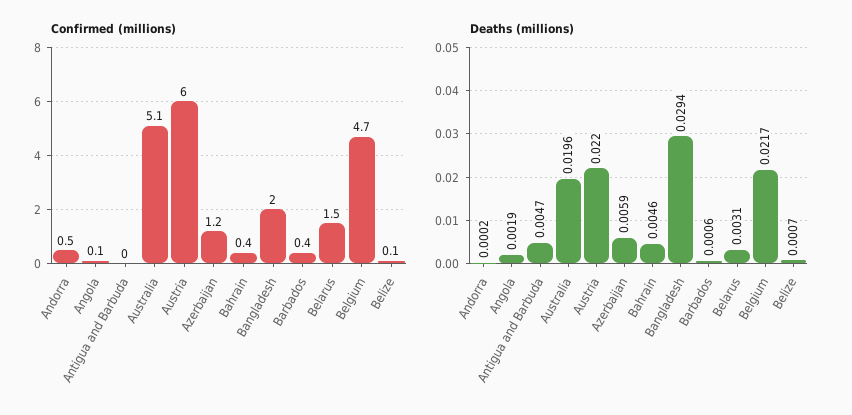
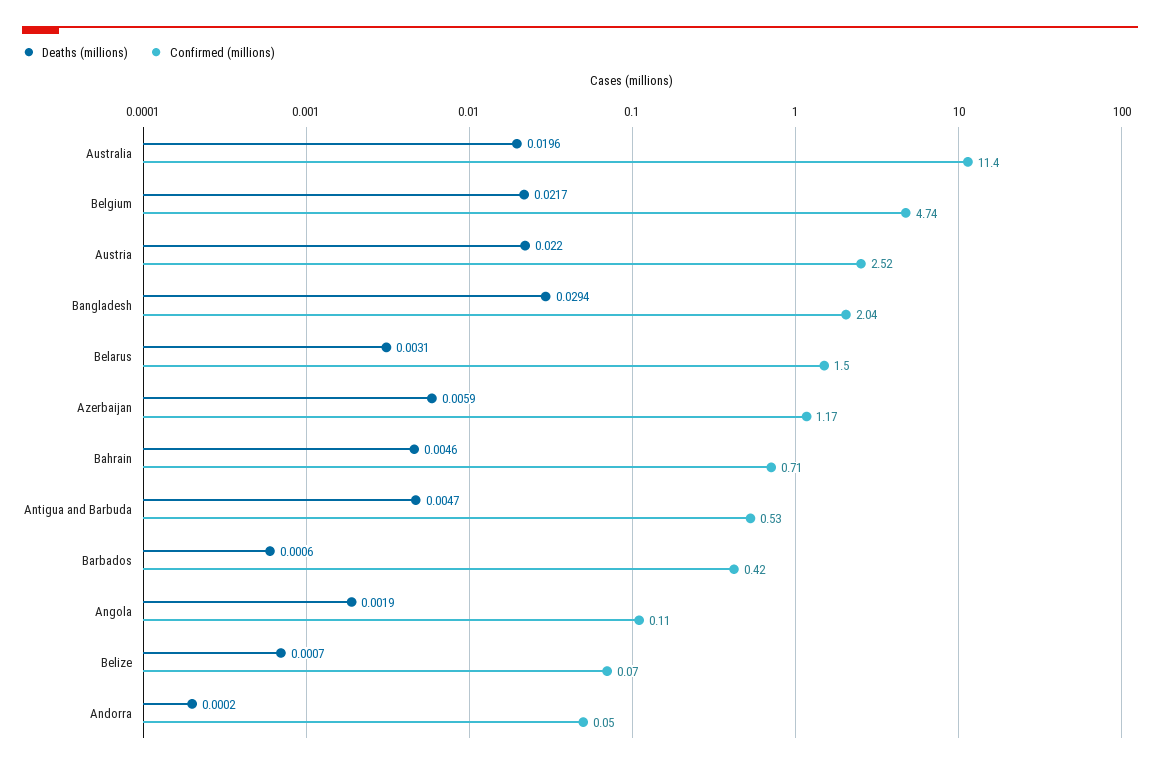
Confirmed (millions), Andorra: 0.5 -> 0.05
Confirmed (millions), Antigua and Barbuda: 0 -> 0.53
Confirmed (millions), Australia: 5.1 -> 11.4
Confirmed (millions), Austria: 6 -> 2.52
Confirmed (millions), Bahrain: 0.4 -> 0.71

